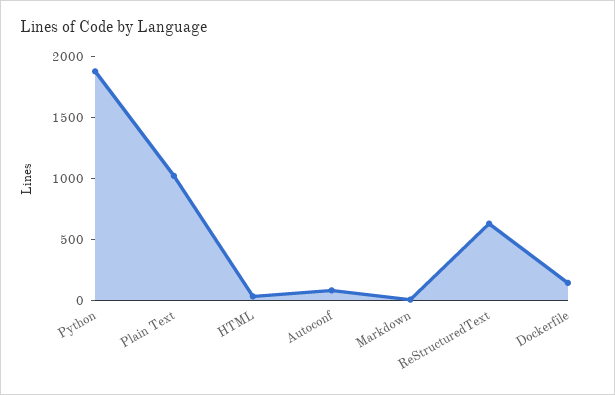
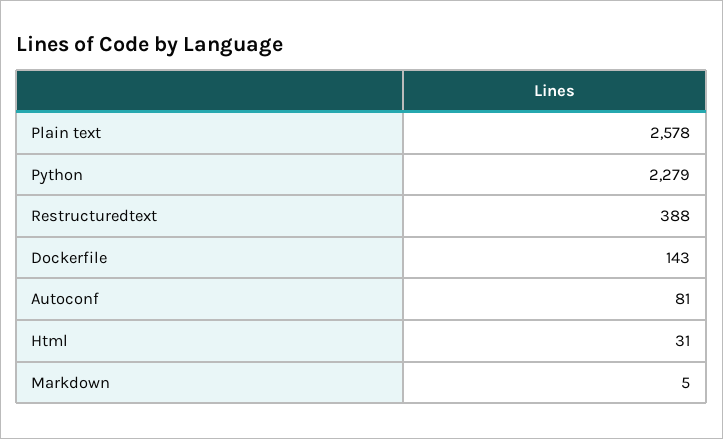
Python: 1900 -> 2279
Plain Text: 1000 -> 2578
ReStructuredText: 600 -> 388

